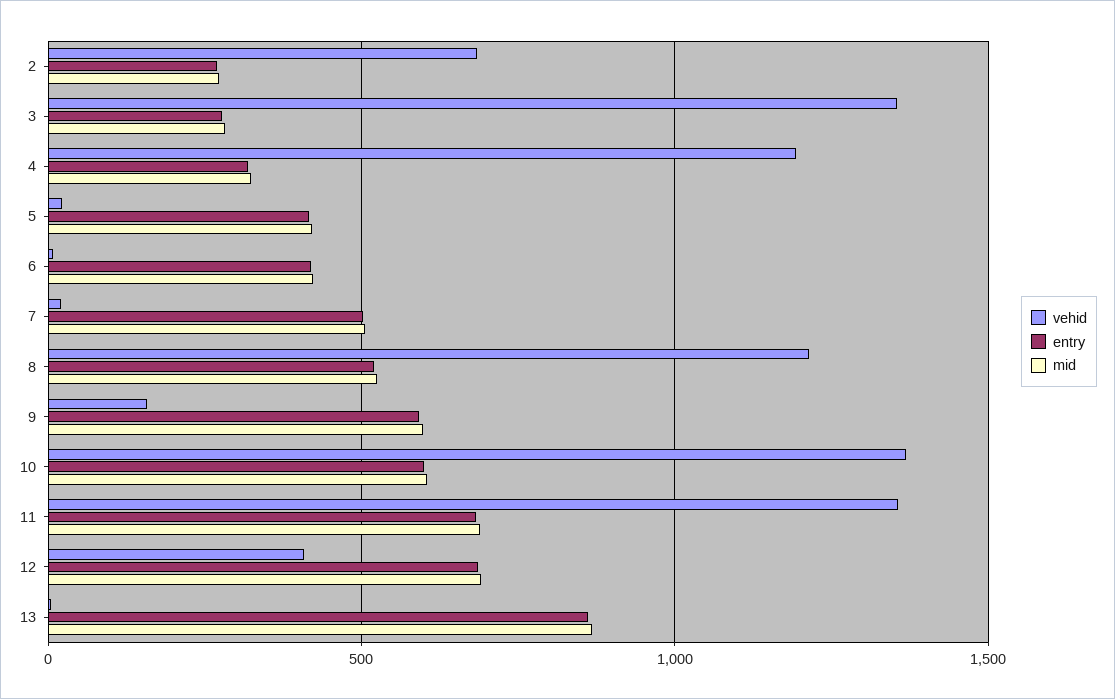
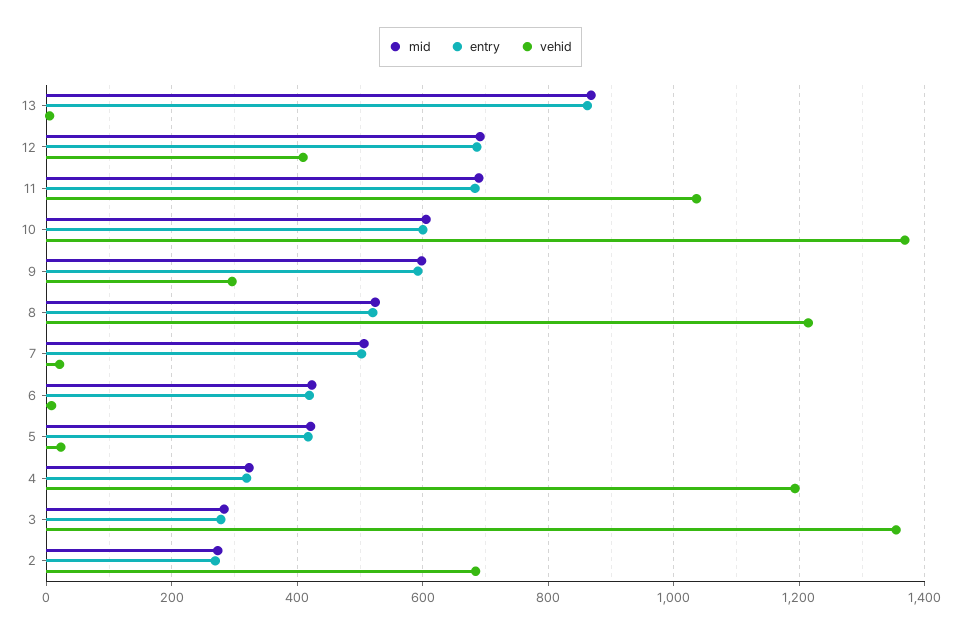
vehid, 9: 150 -> 300
vehid, 11: 1350 -> 1040

